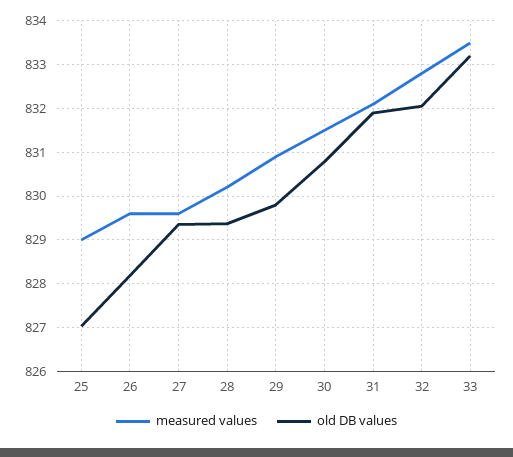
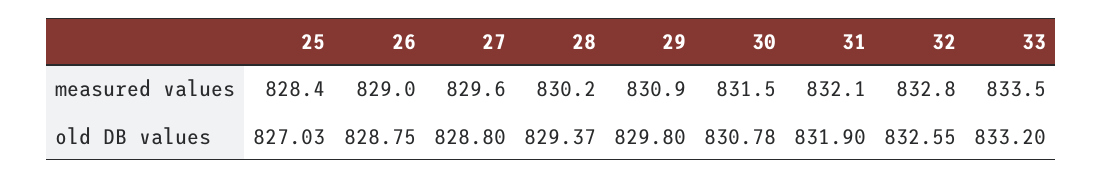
measured values, 25: 829 -> 828.4
measured values, 26: 829.6 -> 829
old DB values, 26: 828.2 -> 828.75
old DB values, 27: 829.4 -> 828.8
old DB values, 32: 832 -> 832.55

